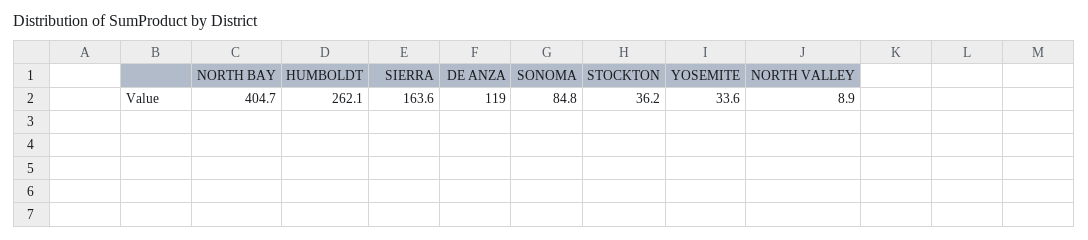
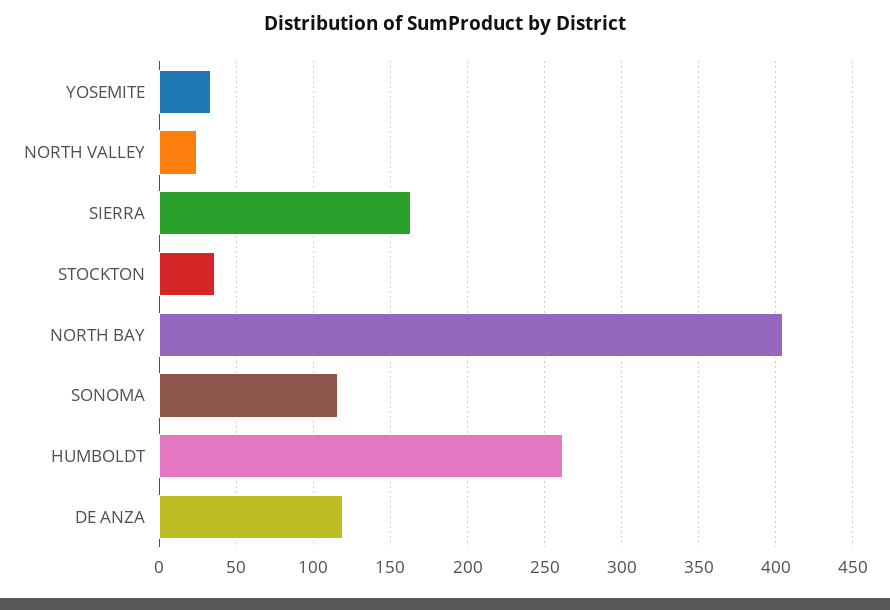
SONOMA: 84.8 -> 115
NORTH VALLEY: 8.9 -> 25

